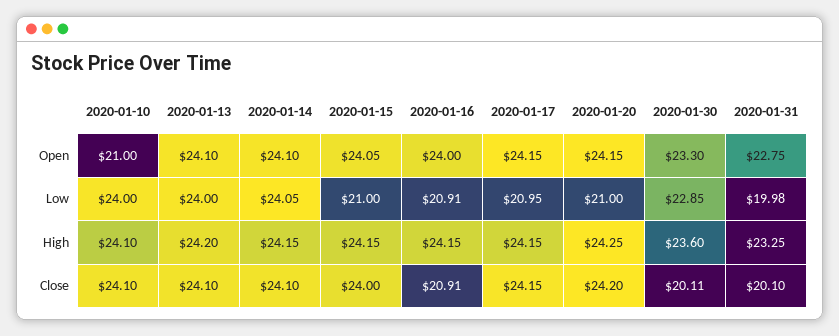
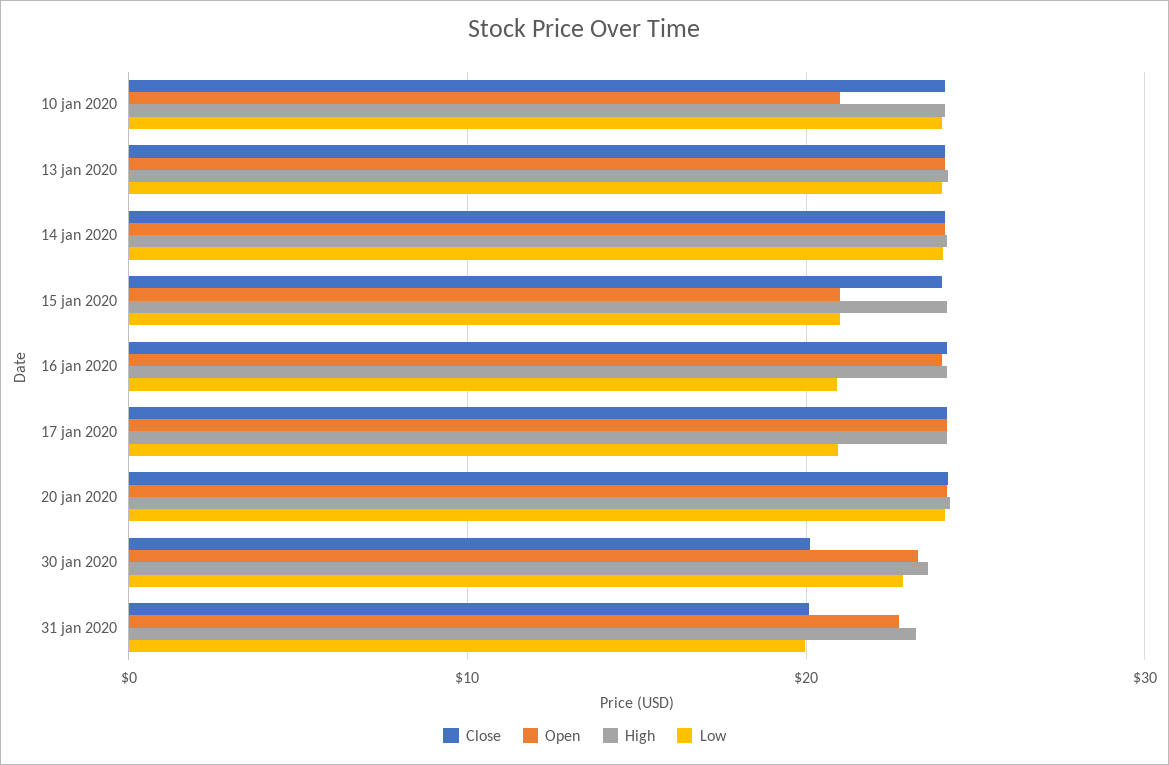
Open, 2020-01-15: 24.05 -> 21
Low, 2020-01-20: 21 -> 24
Close, 2020-01-16: 20.91 -> 24

